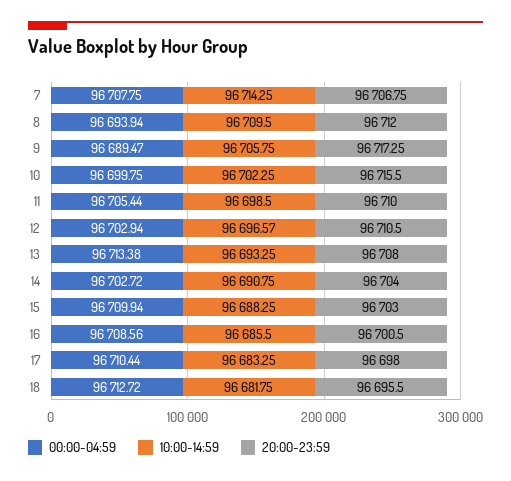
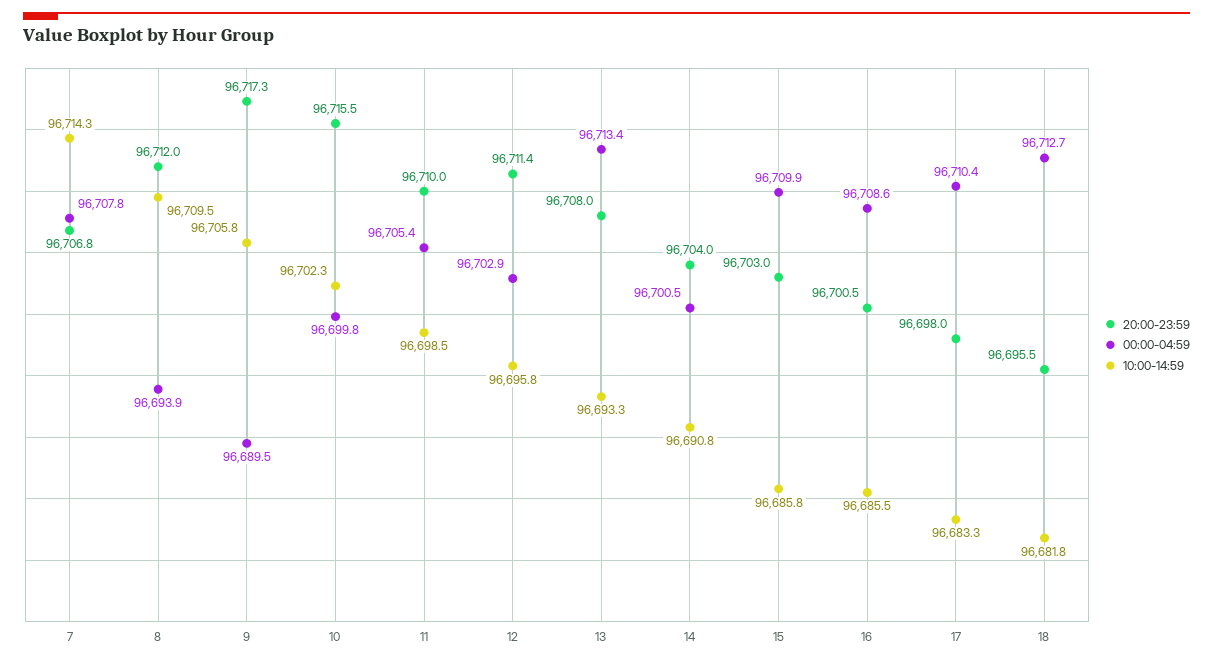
10:00-14:59, 12: 96696.57 -> 96695.8
20:00-23:59, 12: 96710.5 -> 96711.4
00:00-04:59, 14: 96702.72 -> 96700.5
10:00-14:59, 15: 96688.25 -> 96685.8

